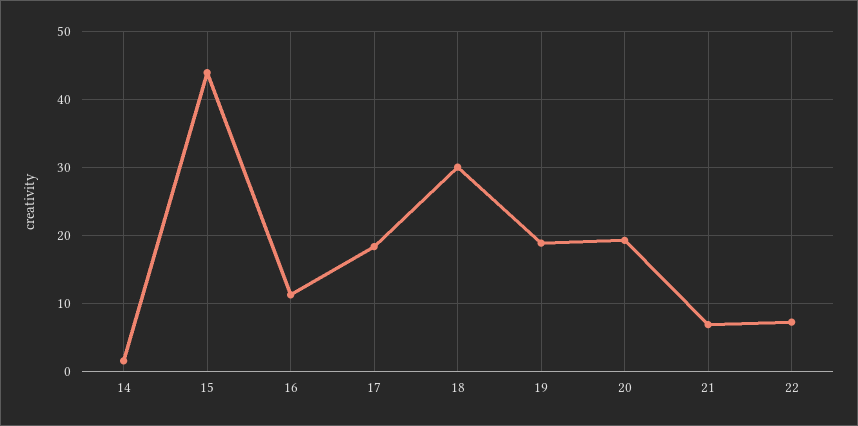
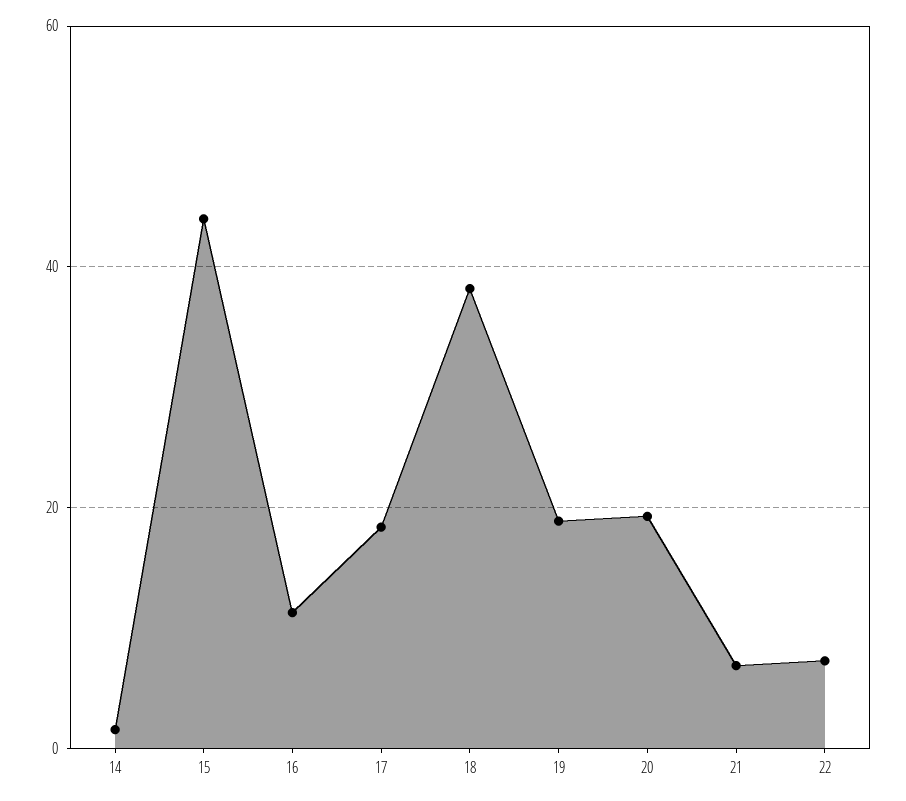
18: 30 -> 38

